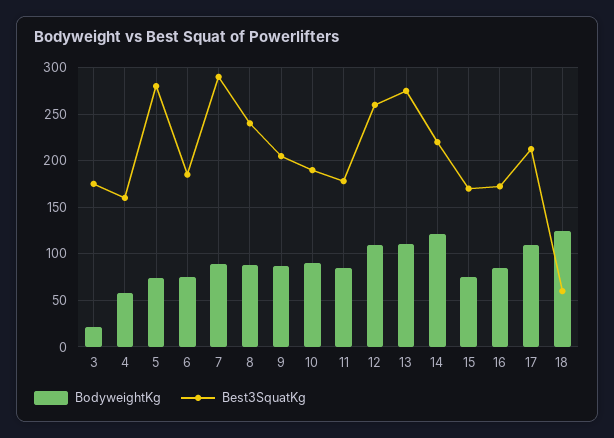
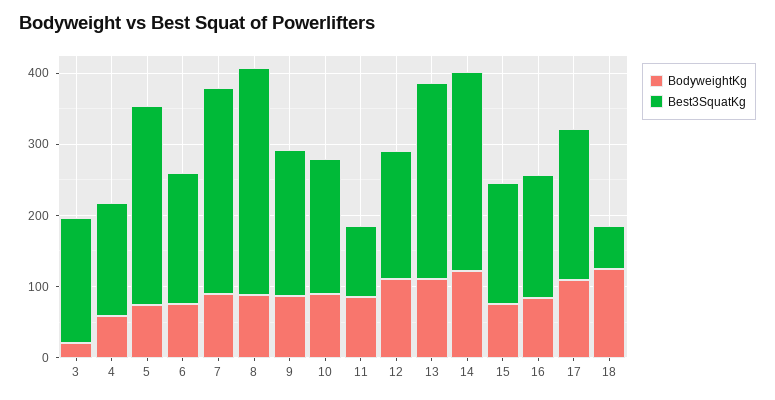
Best3SquatKg, 8: 240 -> 320
Best3SquatKg, 11: 180 -> 100
Best3SquatKg, 12: 260 -> 180
Best3SquatKg, 14: 220 -> 280

